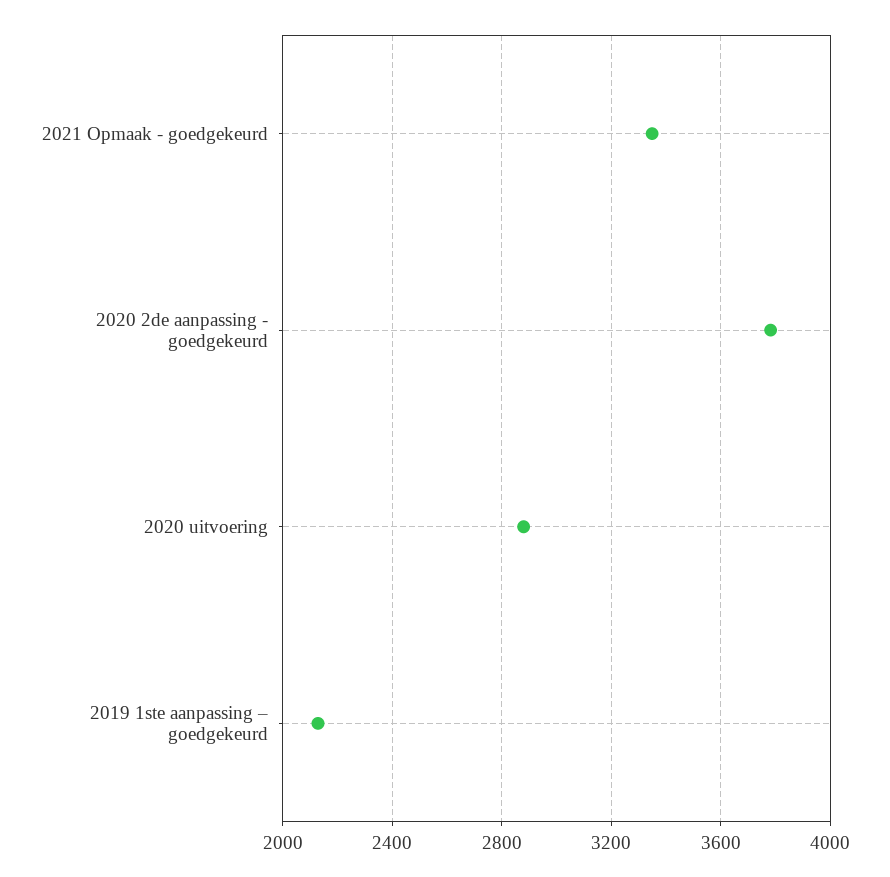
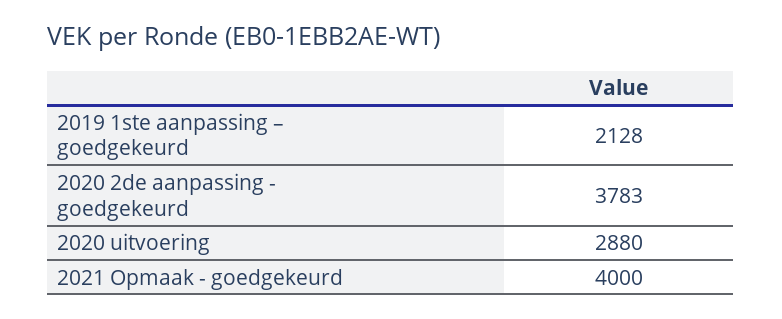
2021 Opmaak - goedgekeurd: 3350 -> 4000

